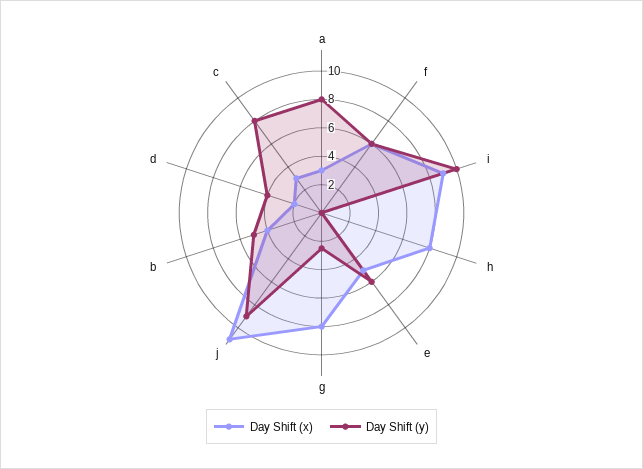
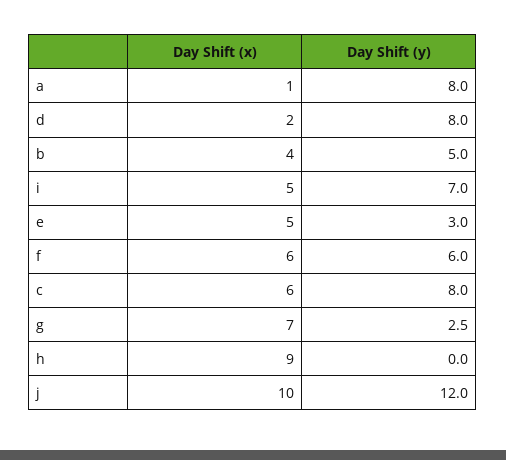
Day Shift (x), a: 3 -> 1
Day Shift (x), i: 9 -> 5
Day Shift (y), i: 10 -> 7
Day Shift (x), h: 8 -> 9
Day Shift (y), e: 6 -> 3
Day Shift (x), g: 8 -> 7
Day Shift (x), j: 11 -> 10
Day Shift (y), j: 9 -> 12
Day Shift (y), d: 4 -> 8
Day Shift (x), c: 3 -> 6

